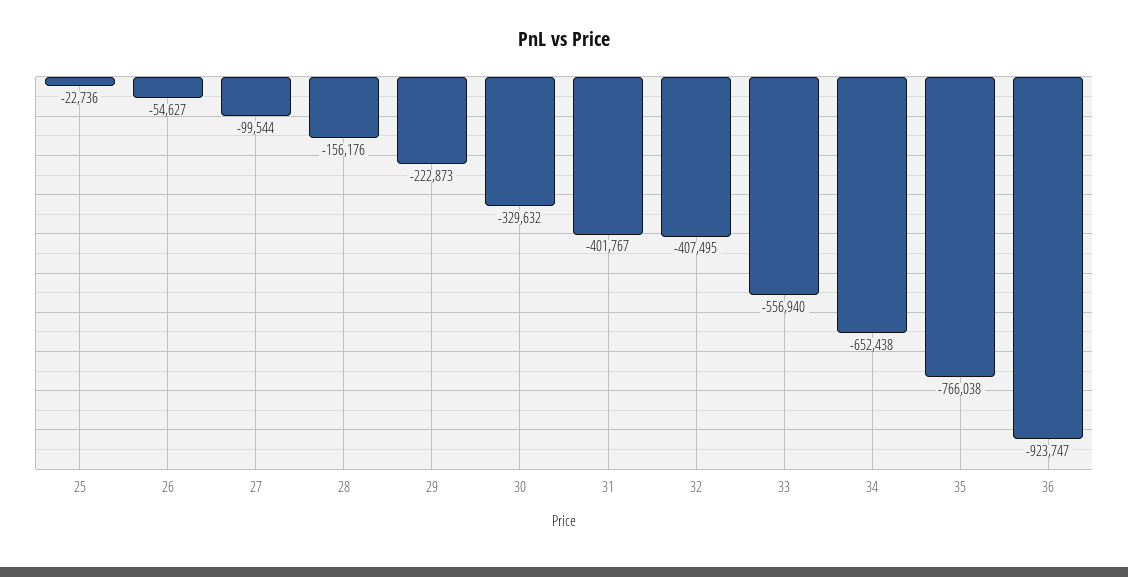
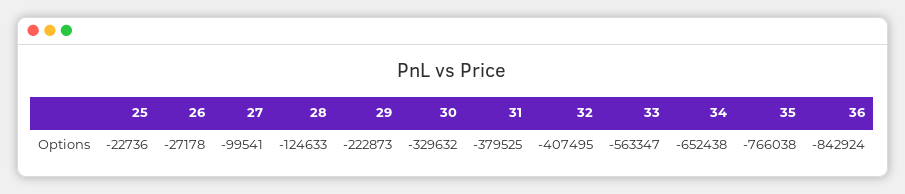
26: -54627 -> -27178
27: -99544 -> -99541
28: -156176 -> -124633
31: -401767 -> -379525
33: -556940 -> -563347
36: -923747 -> -842924

